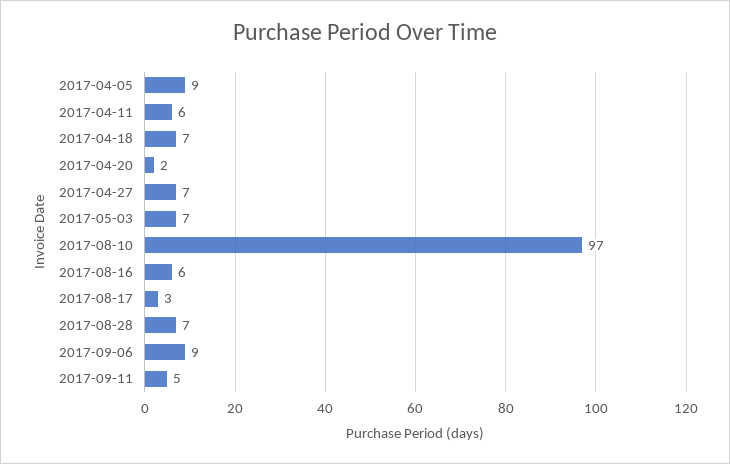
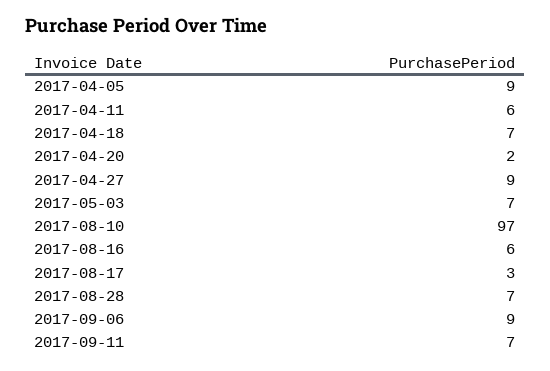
2017-04-27: 7 -> 9
2017-09-11: 5 -> 7

